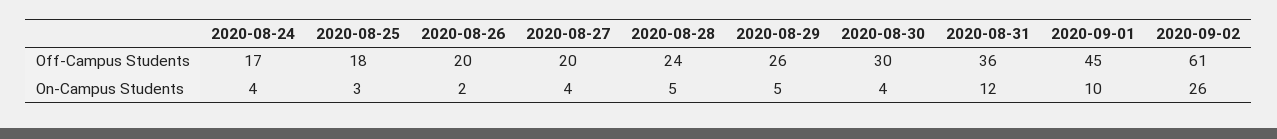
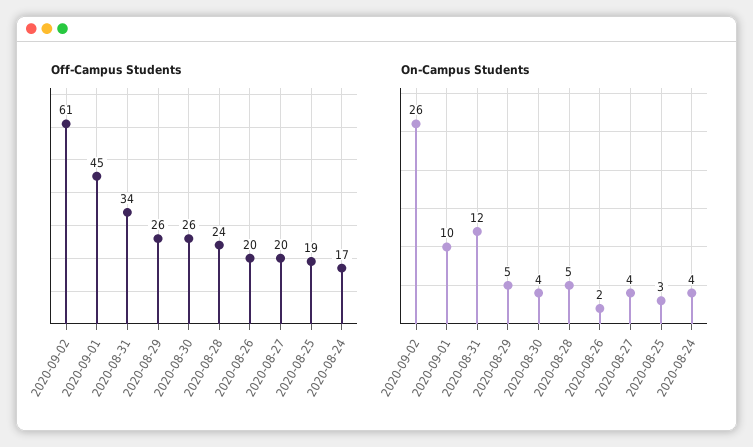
Off-Campus Students, 2020-08-25: 18 -> 19
Off-Campus Students, 2020-08-30: 30 -> 26
Off-Campus Students, 2020-08-31: 36 -> 34

